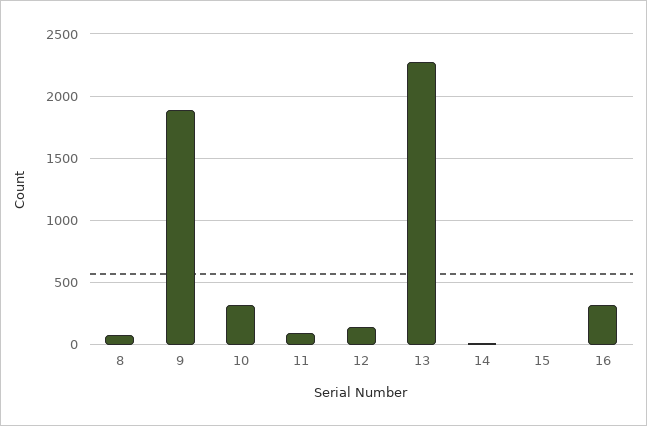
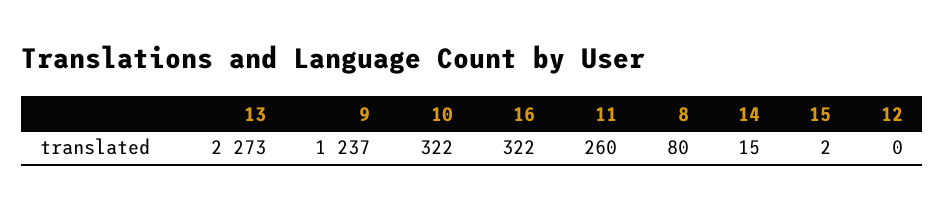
9: 1900 -> 1237
11: 100 -> 260
12: 150 -> 0

